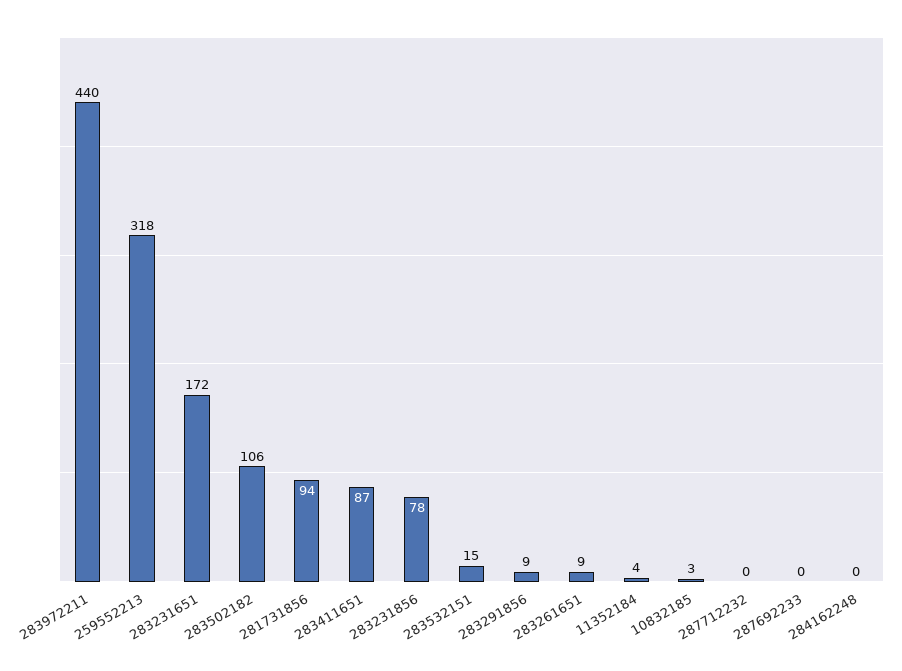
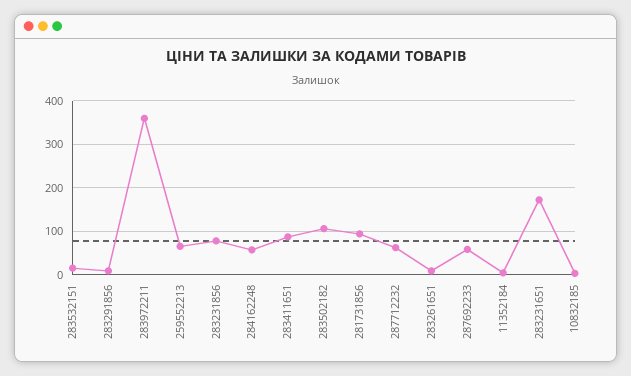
283972211: 440 -> 360
259552213: 318 -> 60
287712232: 0 -> 60
287692233: 0 -> 60
284162248: 0 -> 60

